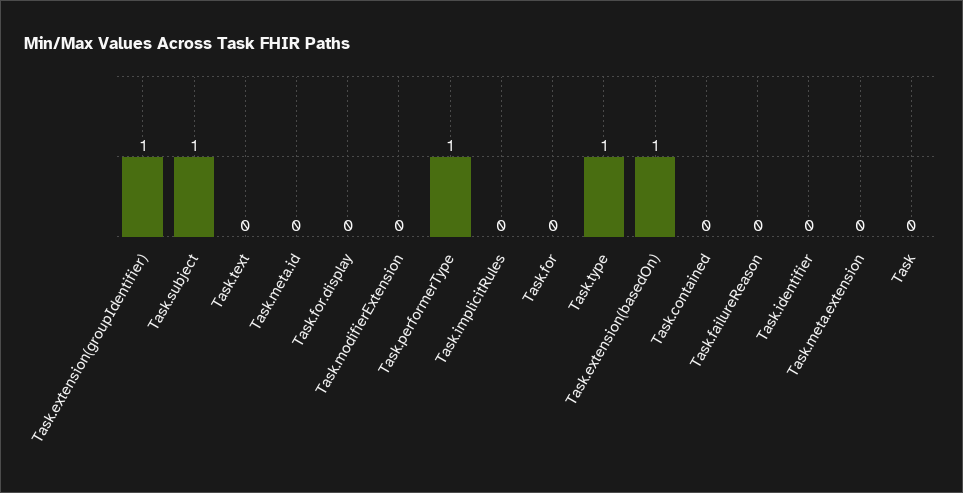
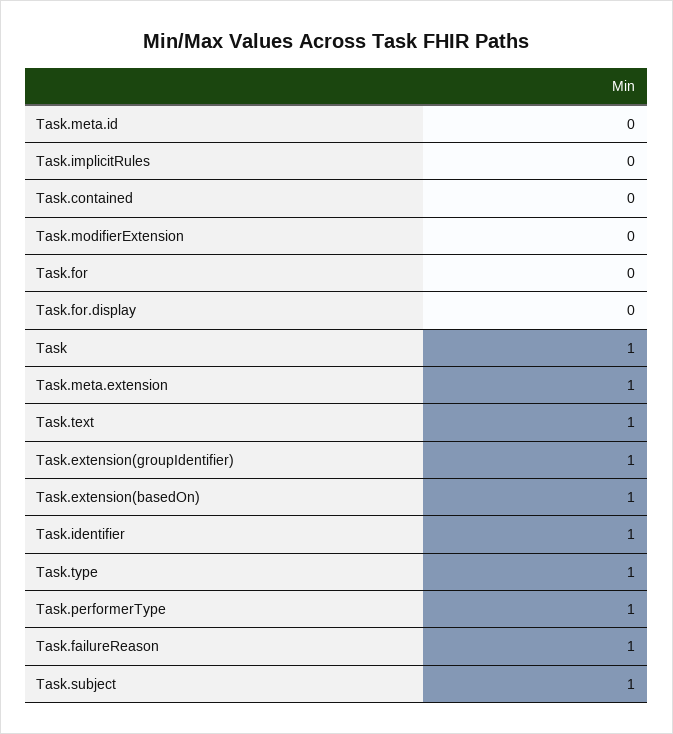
Task.text: 0 -> 1
Task.failureReason: 0 -> 1
Task.identifier: 0 -> 1
Task.meta.extension: 0 -> 1
Task: 0 -> 1

